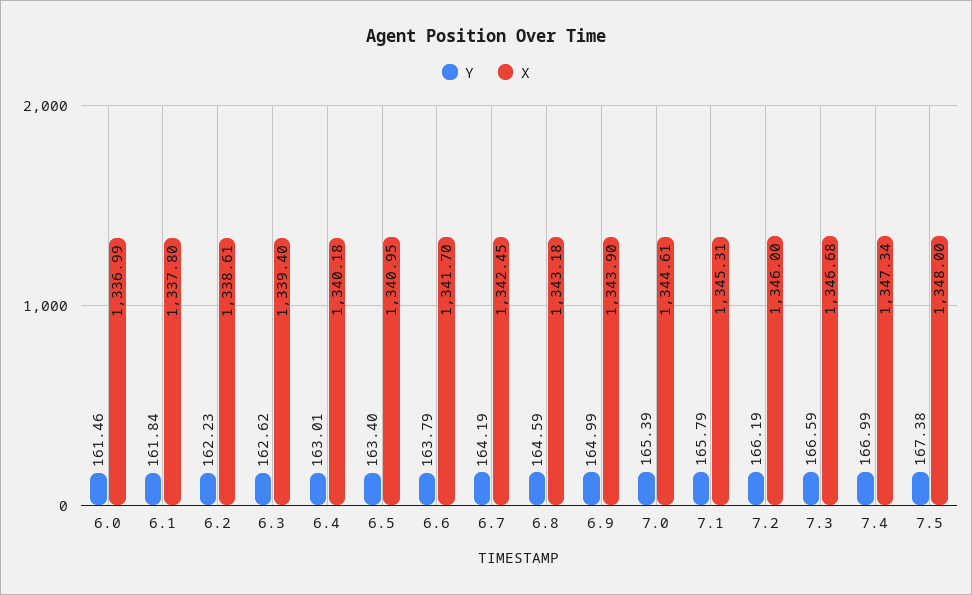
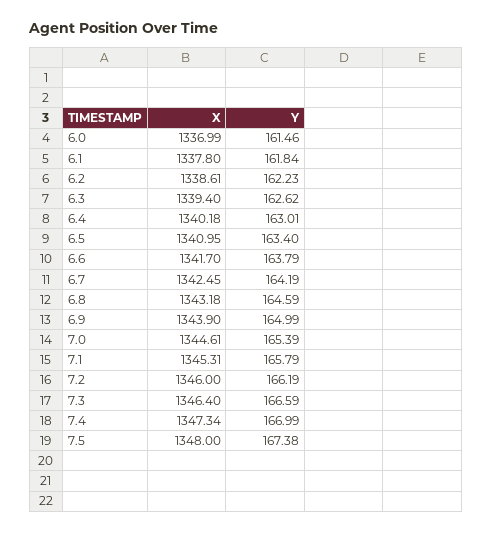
X, 7.3: 1346.68 -> 1346.4

